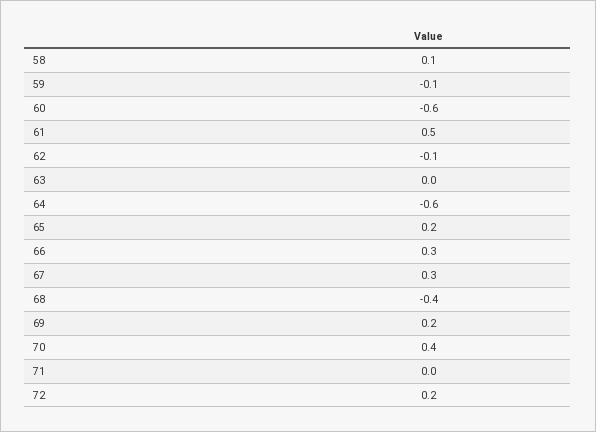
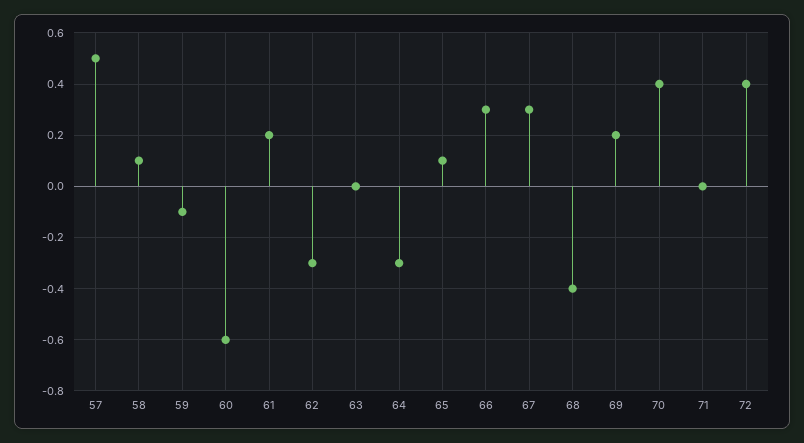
61: 0.5 -> 0.2
62: -0.1 -> -0.3
64: -0.6 -> -0.3
65: 0.2 -> 0.1
72: 0.2 -> 0.4
57: none -> 0.5

